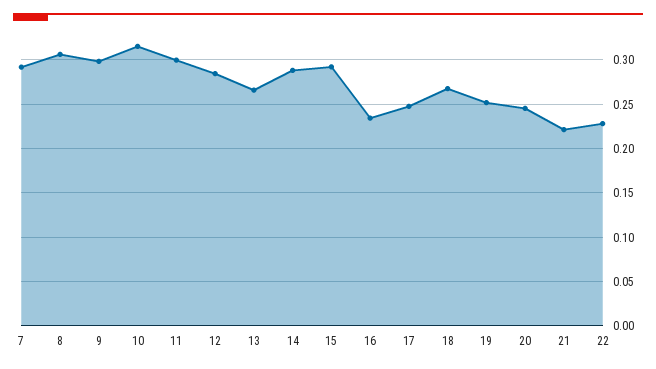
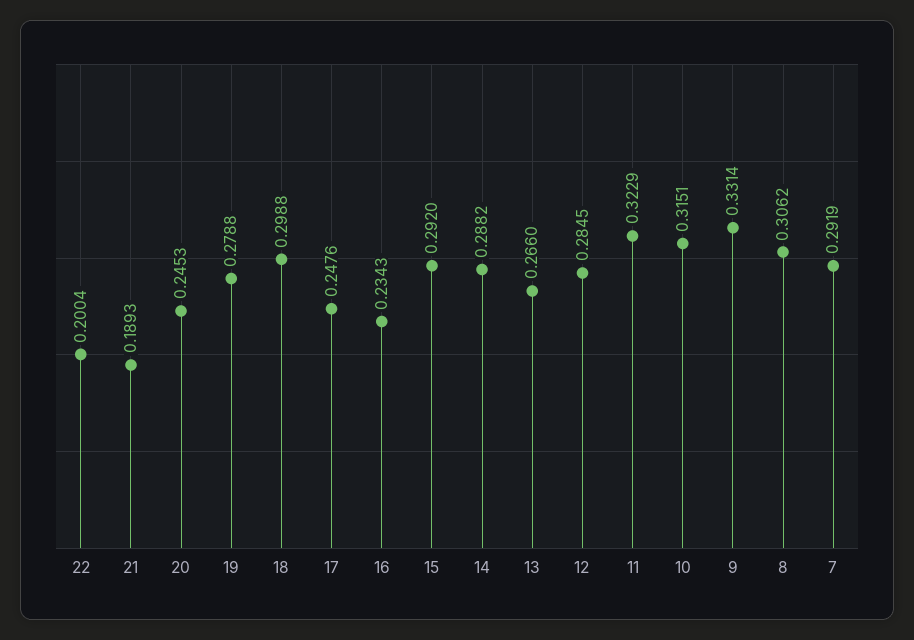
9: 0.3 -> 0.3314
11: 0.3 -> 0.3229
18: 0.27 -> 0.2988
19: 0.25 -> 0.2788
21: 0.22 -> 0.1893
22: 0.23 -> 0.2004

